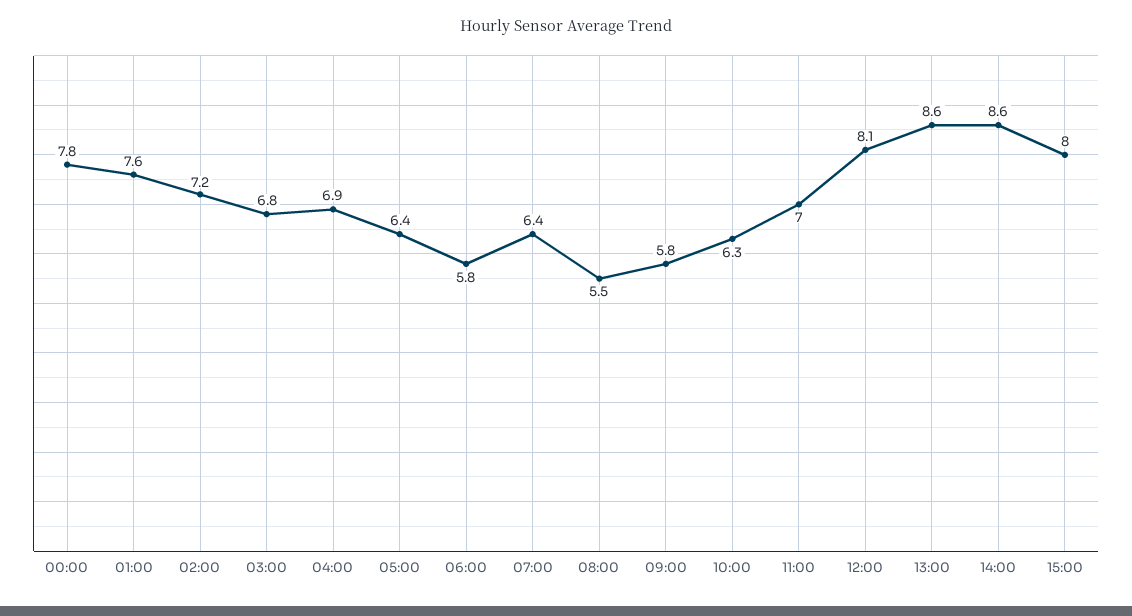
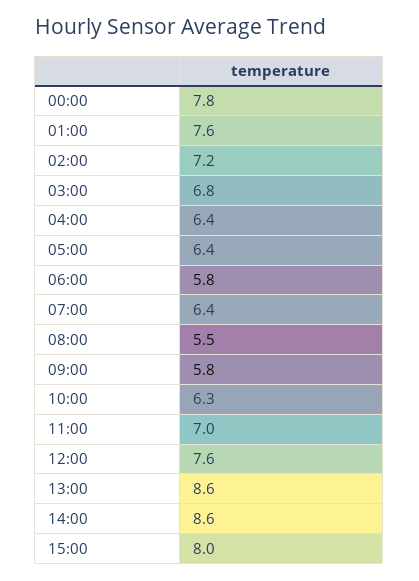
04:00: 6.9 -> 6.4
12:00: 8.1 -> 7.6

